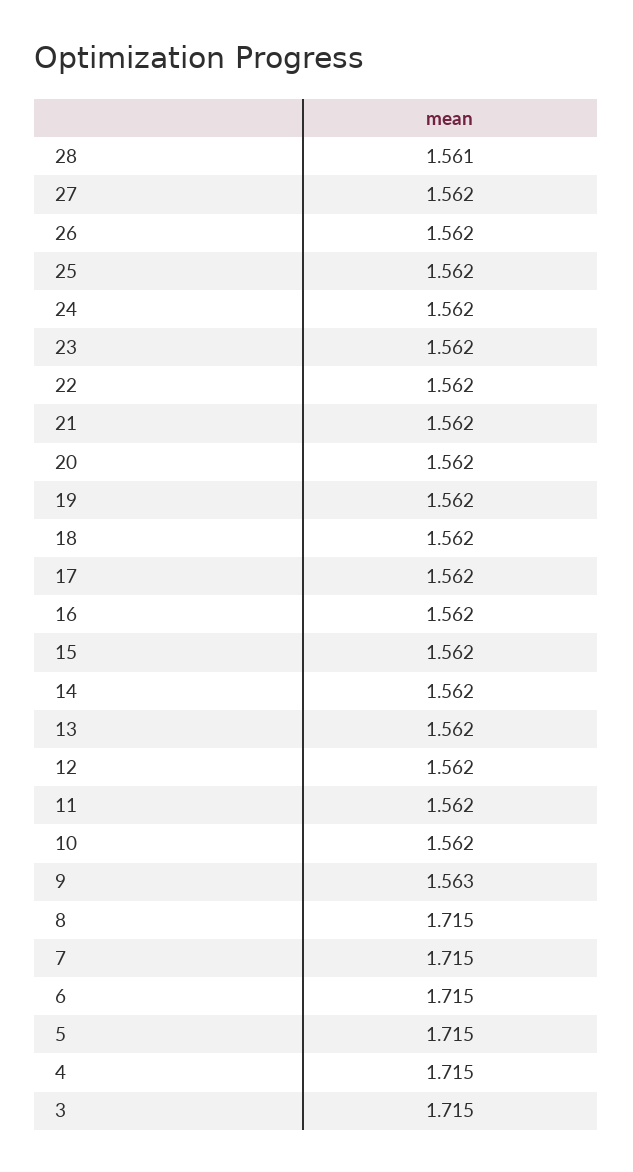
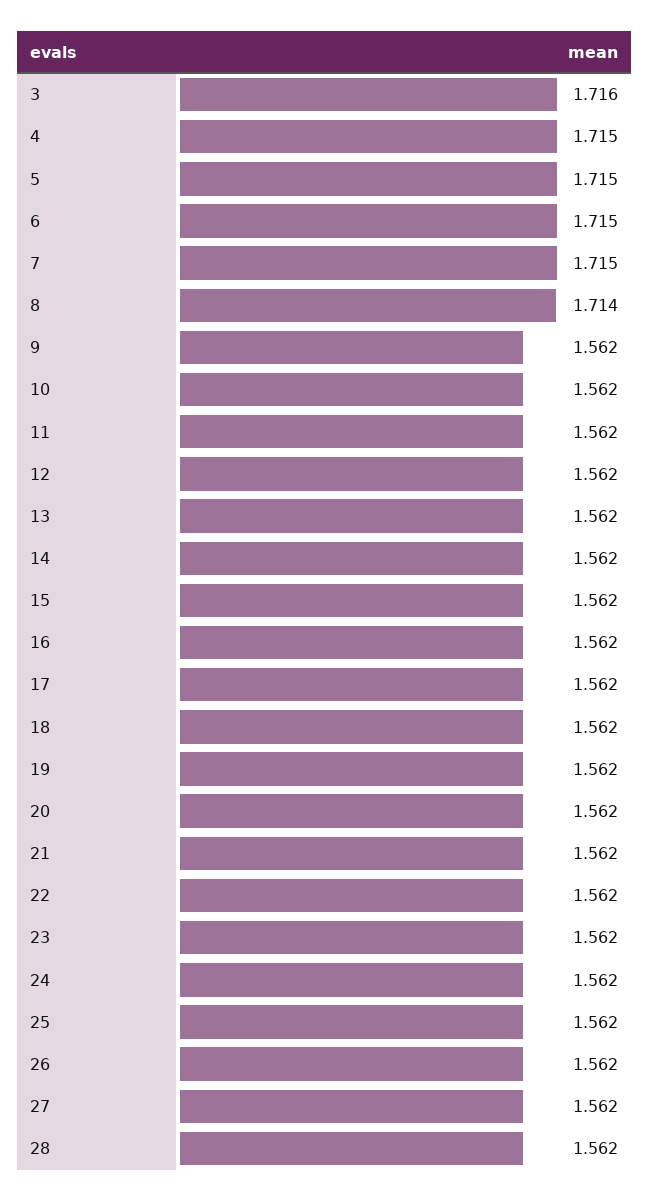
28: 1.561 -> 1.562
9: 1.563 -> 1.562
8: 1.715 -> 1.714
3: 1.715 -> 1.716

